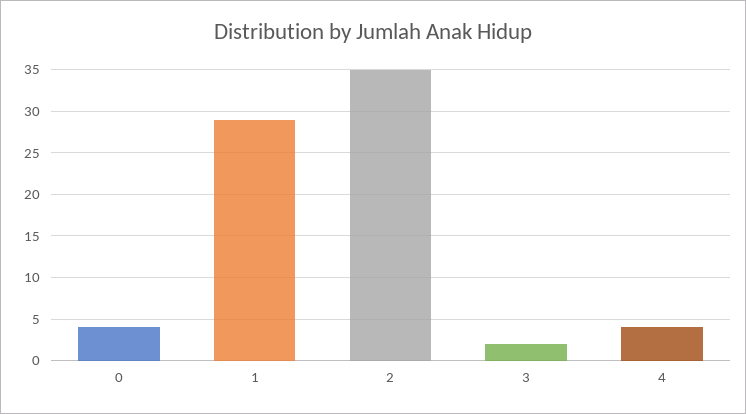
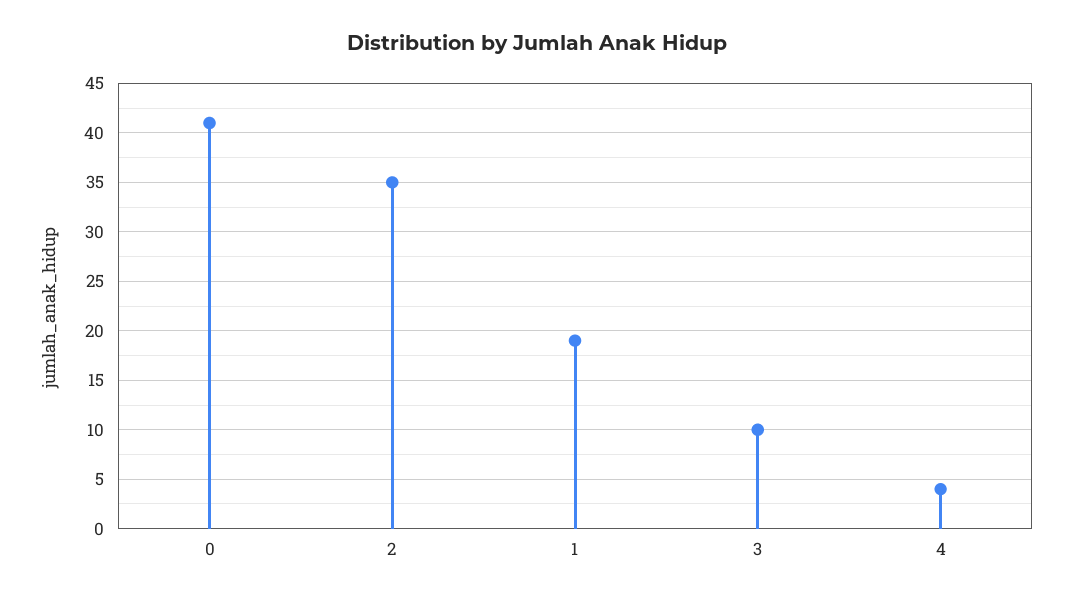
0: 4 -> 41
1: 29 -> 19
3: 2 -> 10

